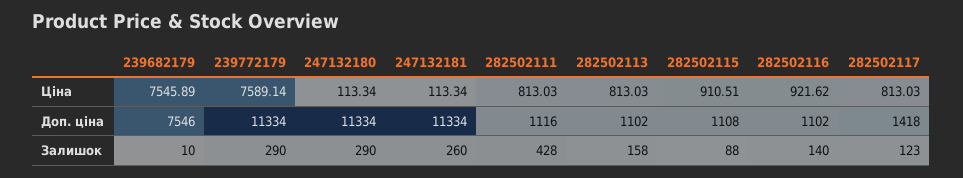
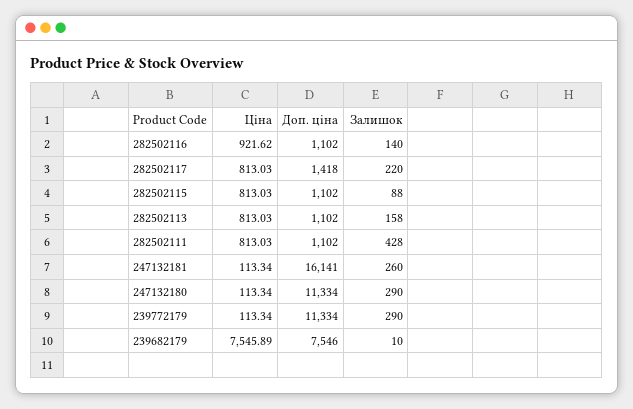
239772179, Ціна: 7589.14 -> 113.34
282502115, Ціна: 910.51 -> 813.03
247132181, Доп. ціна: 11334 -> 16141
282502111, Доп. ціна: 1116 -> 1102
282502115, Доп. ціна: 1108 -> 1102
282502117, Залишок: 123 -> 220

